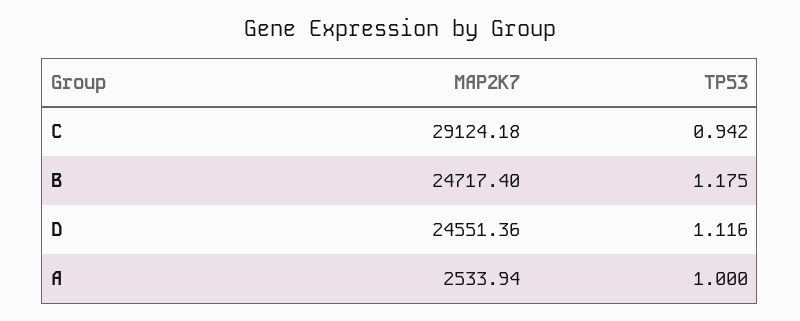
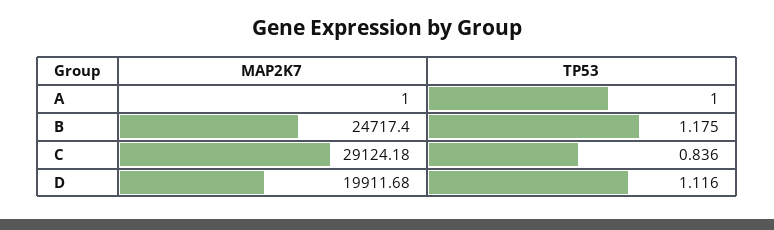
TP53, C: 0.942 -> 0.836
MAP2K7, D: 24551.36 -> 19911.68
MAP2K7, A: 2533.94 -> 1

